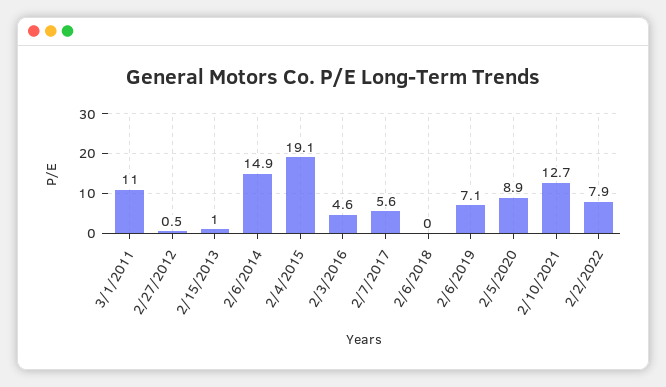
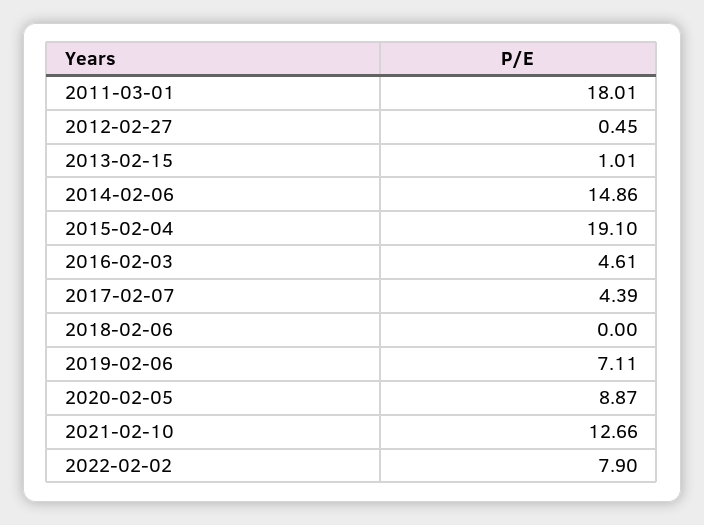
3/1/2011: 11 -> 18.01
2/7/2017: 5.6 -> 4.39

